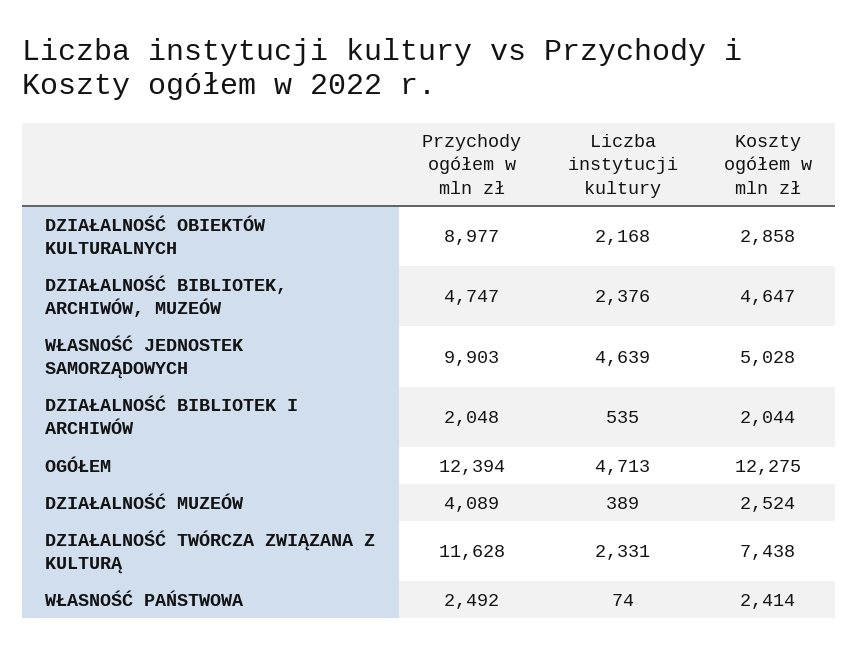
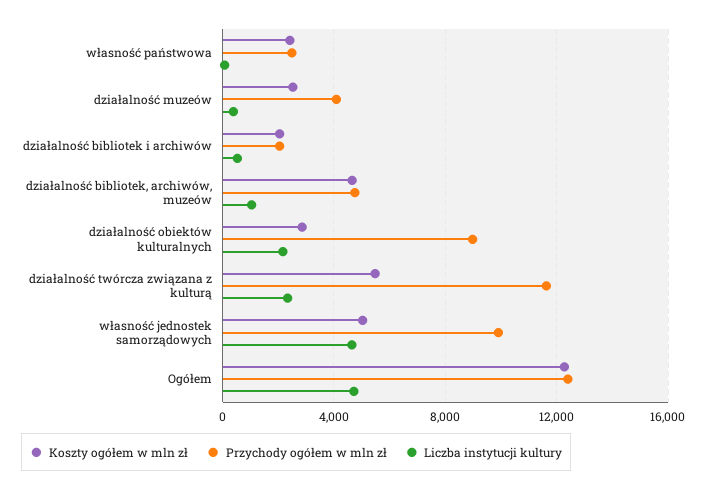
Liczba instytucji kultury, DZIAŁALNOŚĆ BIBLIOTEK, ARCHIWÓW, MUZEÓW: 2376 -> 1000
Koszty ogółem w mln zł, DZIAŁALNOŚĆ TWÓRCZA ZWIĄZANA Z KULTURĄ: 7438 -> 5500

